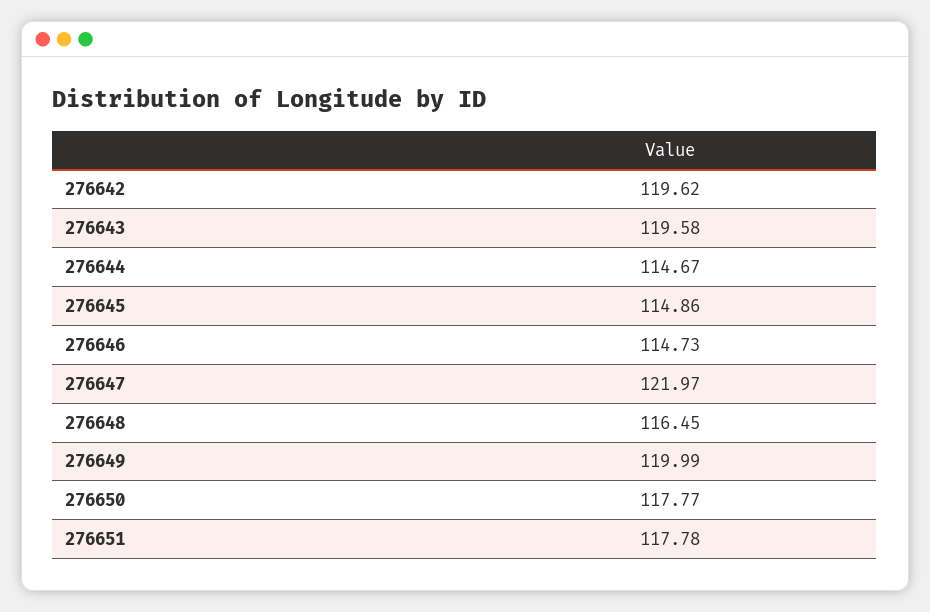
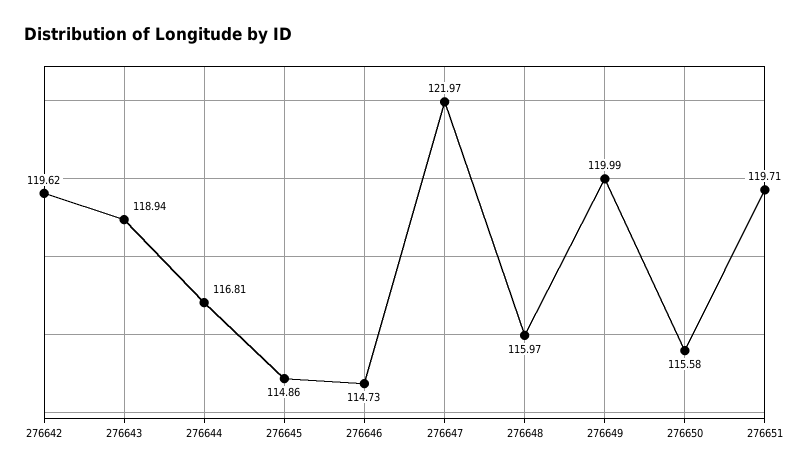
276643: 119.58 -> 118.94
276644: 114.67 -> 116.81
276648: 116.45 -> 115.97
276650: 117.77 -> 115.58
276651: 117.78 -> 119.71

